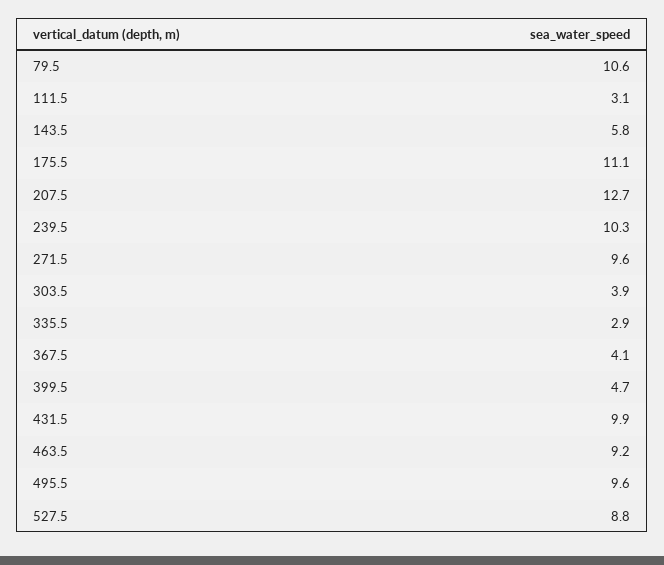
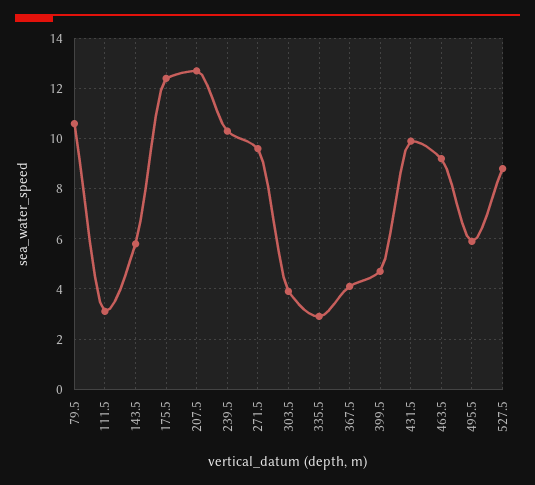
175.5: 11.1 -> 12.5
495.5: 9.6 -> 6

